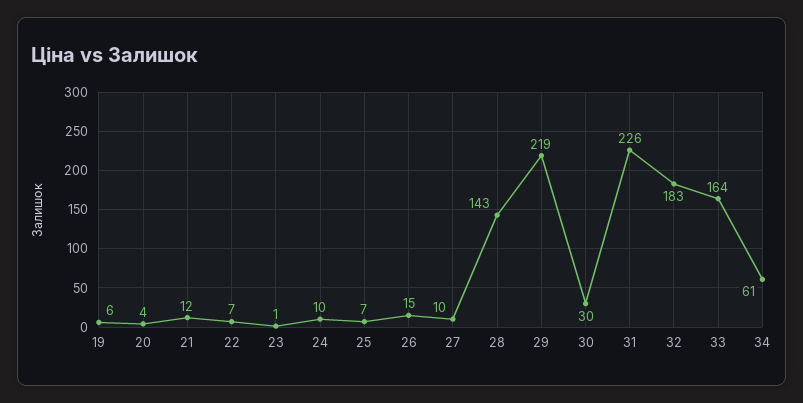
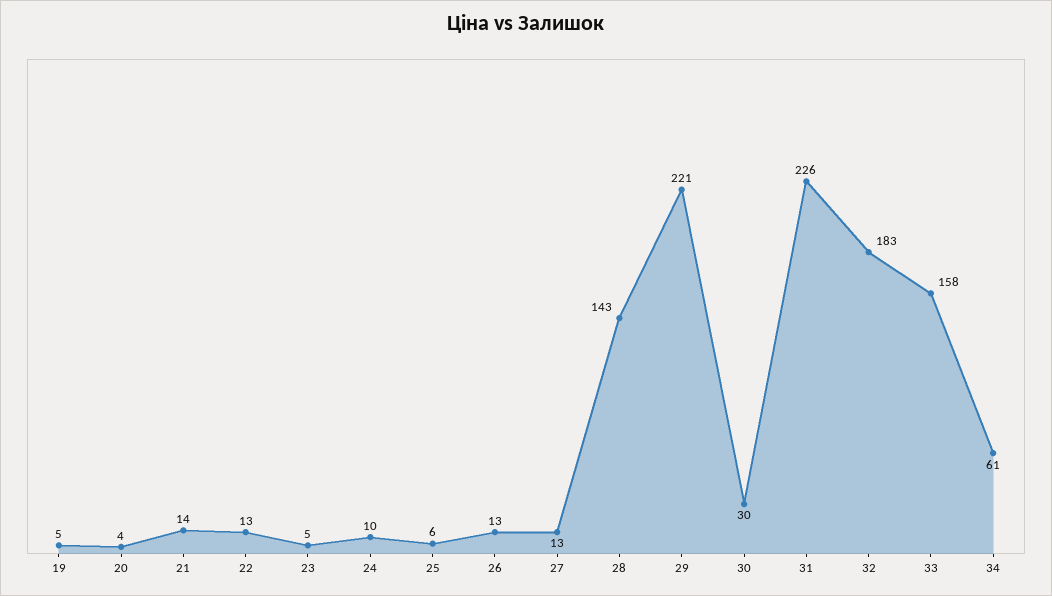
19: 6 -> 5
21: 12 -> 14
22: 7 -> 13
23: 1 -> 5
25: 7 -> 6
26: 15 -> 13
27: 10 -> 13
29: 219 -> 221
33: 164 -> 158

